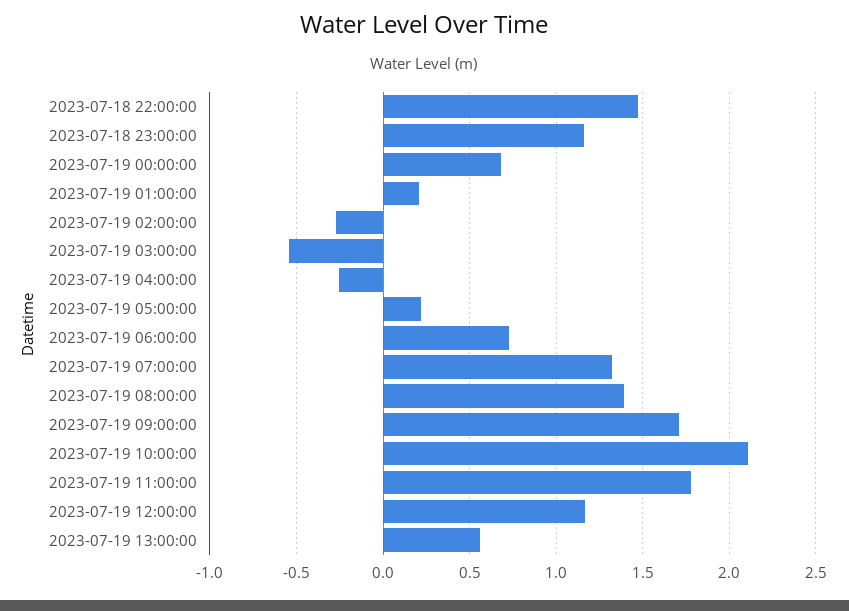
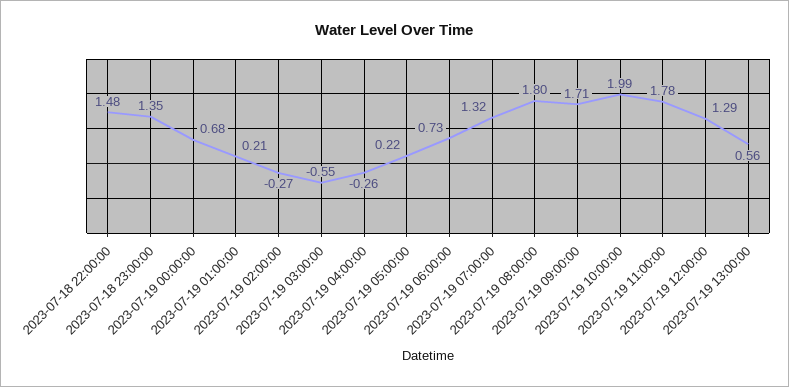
2023-07-18 23:00:00: 1.15 -> 1.35
2023-07-19 08:00:00: 1.4 -> 1.8
2023-07-19 10:00:00: 2.1 -> 1.99
2023-07-19 12:00:00: 1.15 -> 1.29

